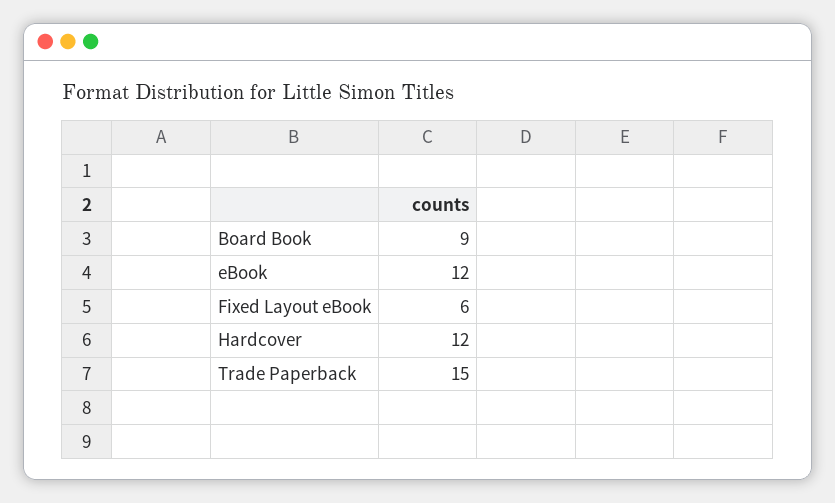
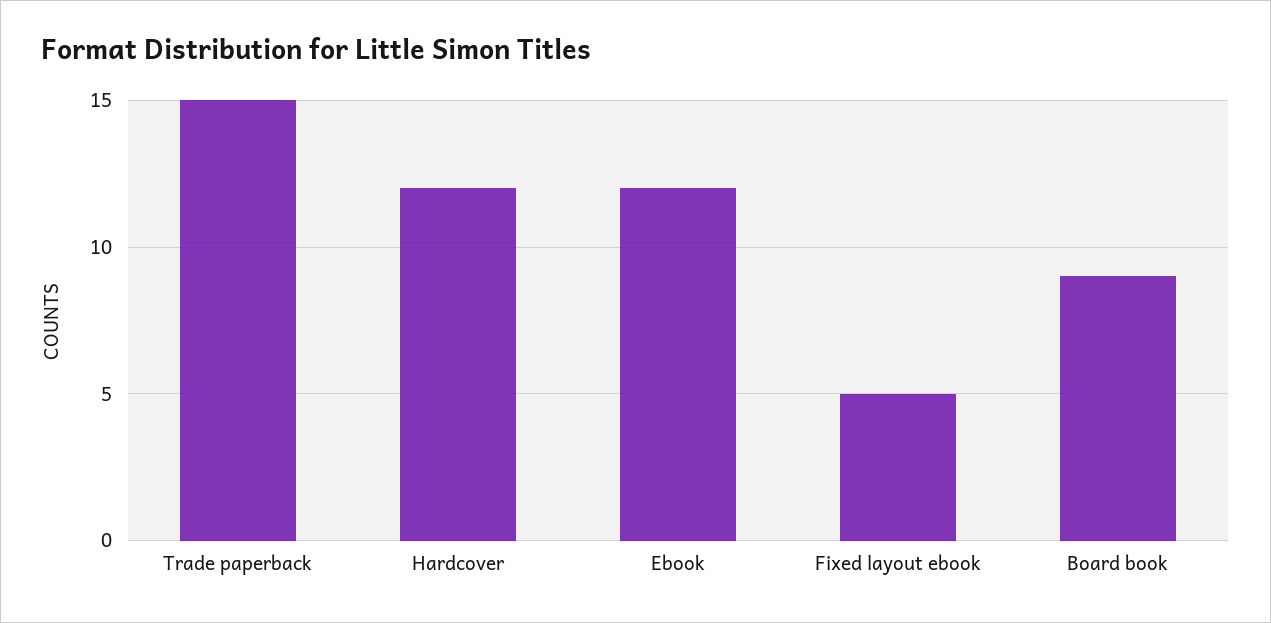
Fixed Layout eBook: 6 -> 5

